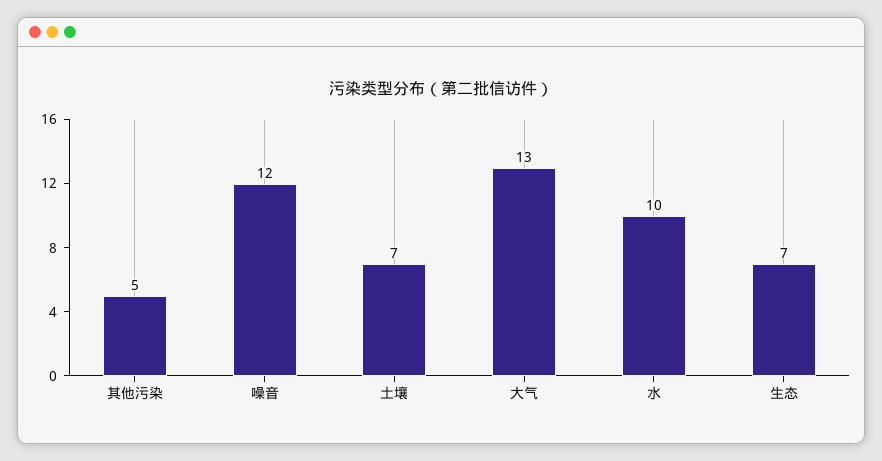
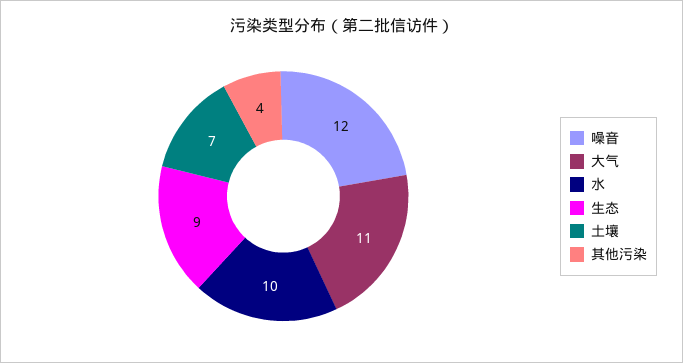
其他污染: 5 -> 4
大气: 13 -> 11
生态: 7 -> 9

